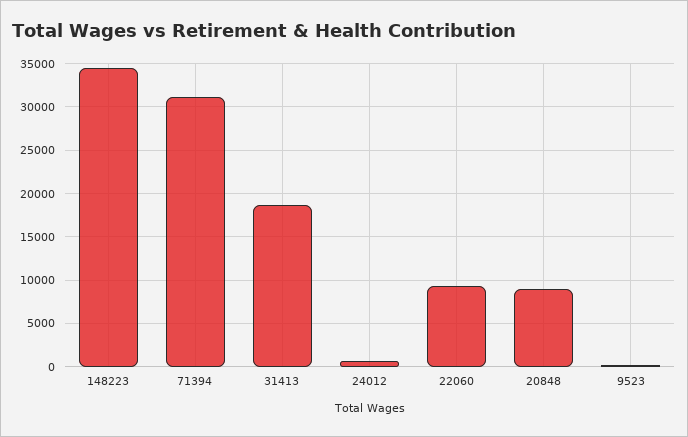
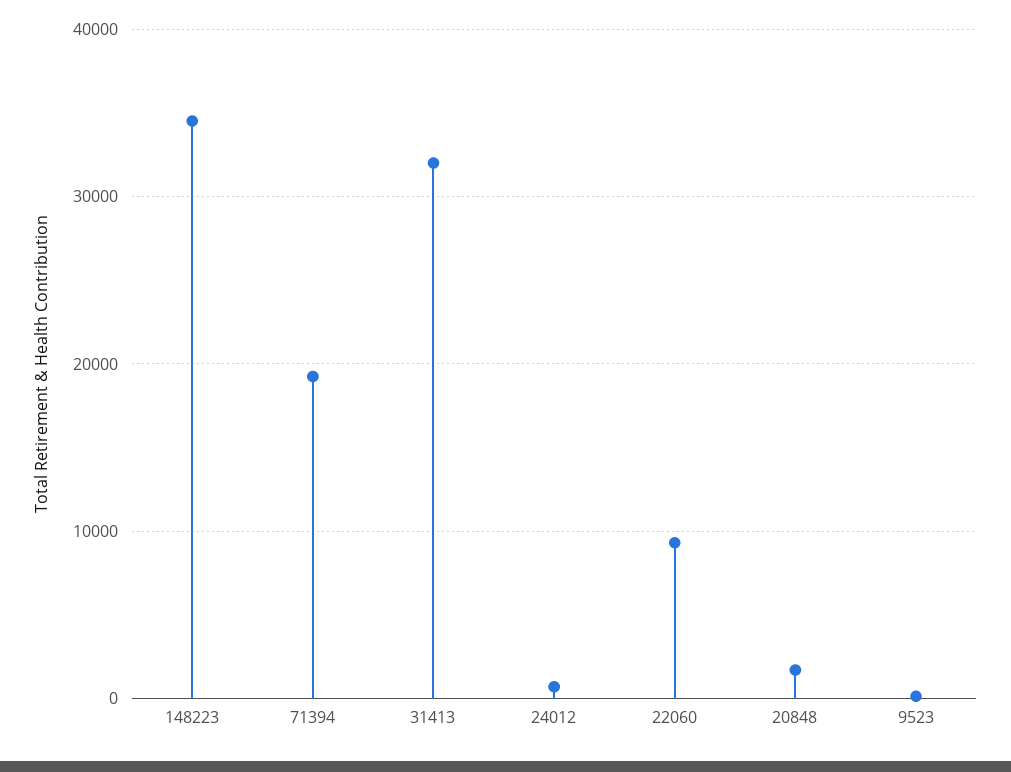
71394: 31000 -> 19000
31413: 19000 -> 32000
20848: 9000 -> 2000

